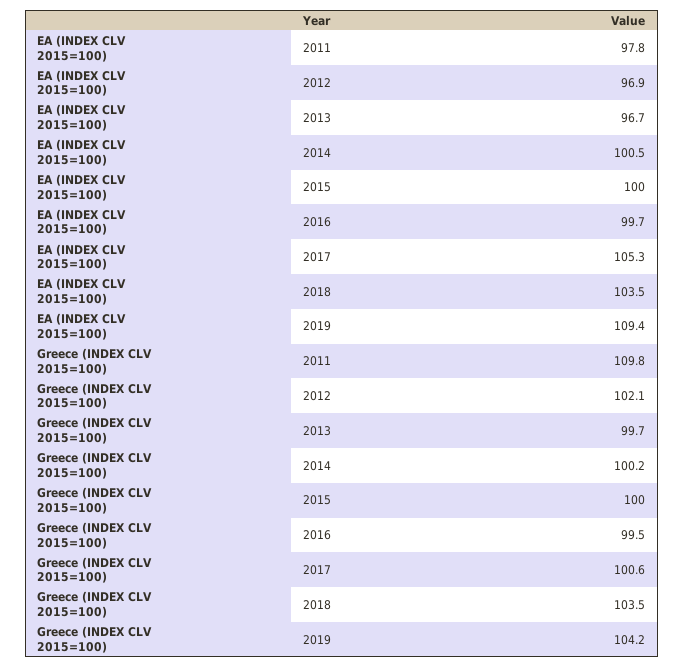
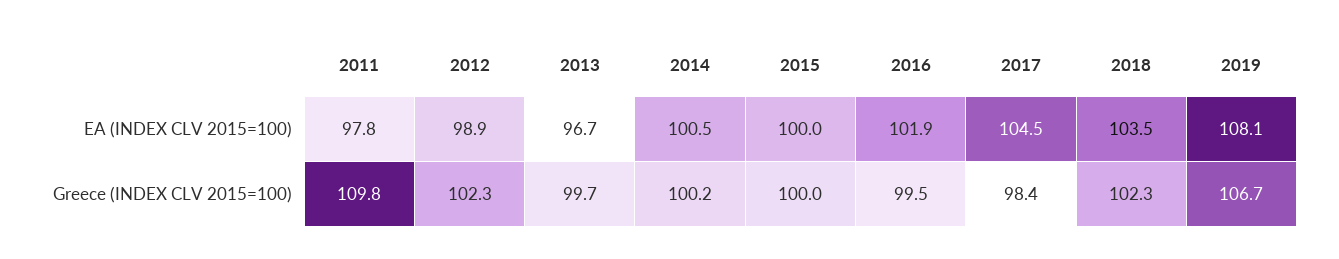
EA (INDEX CLV 2015=100), 2012: 96.9 -> 98.9
EA (INDEX CLV 2015=100), 2016: 99.7 -> 101.9
EA (INDEX CLV 2015=100), 2017: 105.3 -> 104.5
EA (INDEX CLV 2015=100), 2019: 109.4 -> 108.1
Greece (INDEX CLV 2015=100), 2012: 102.1 -> 102.3
Greece (INDEX CLV 2015=100), 2017: 100.6 -> 98.4
Greece (INDEX CLV 2015=100), 2018: 103.5 -> 102.3
Greece (INDEX CLV 2015=100), 2019: 104.2 -> 106.7

